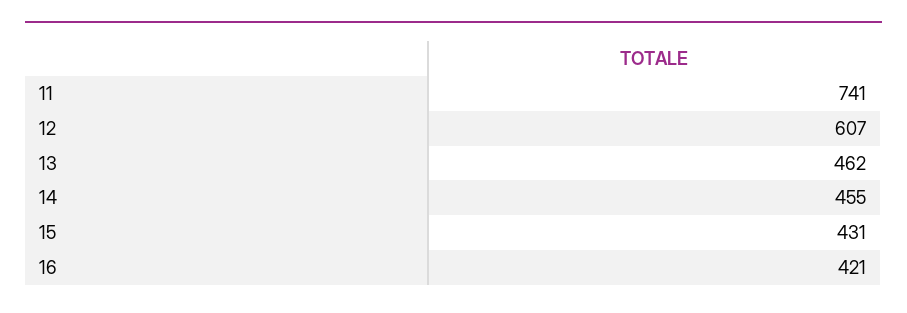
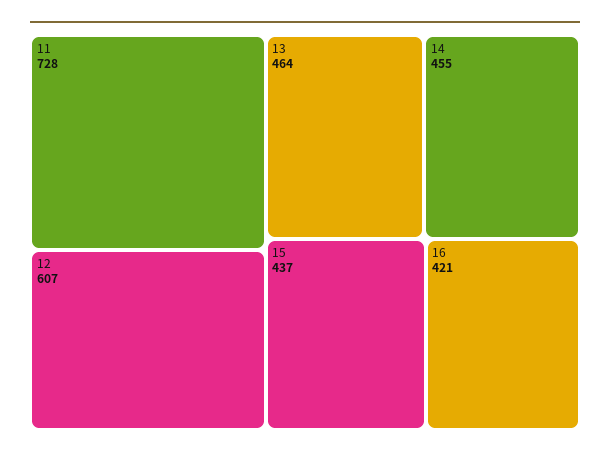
11: 741 -> 728
13: 462 -> 464
15: 431 -> 437

